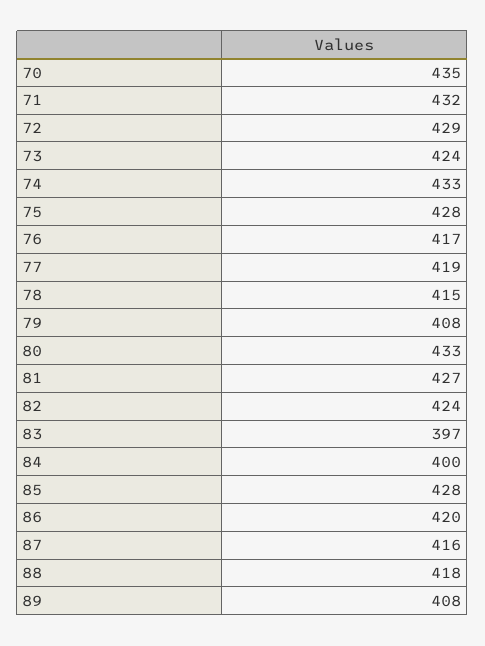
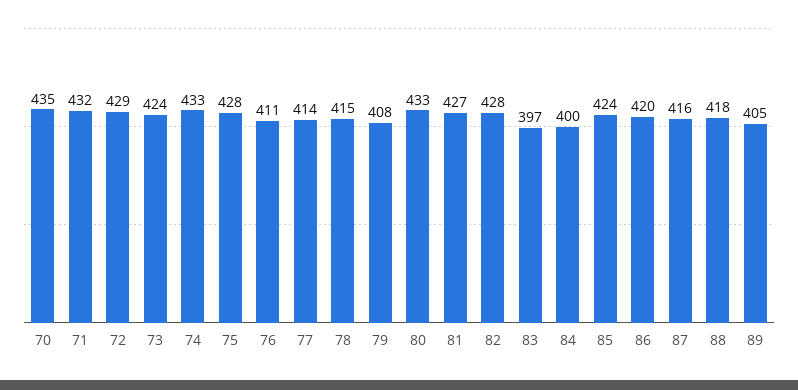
76: 417 -> 411
77: 419 -> 414
82: 424 -> 428
85: 428 -> 424
89: 408 -> 405

